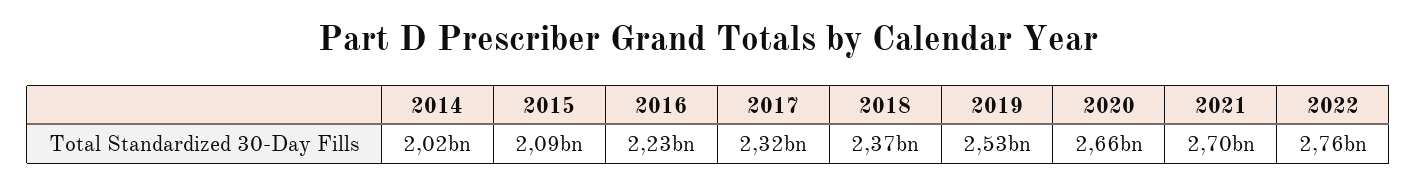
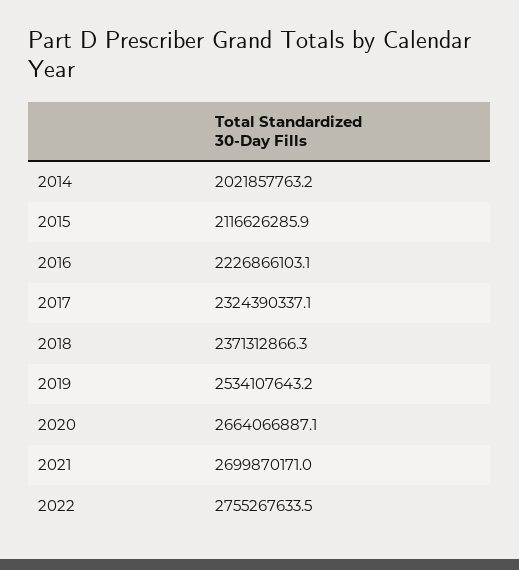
2015: 2090000000 -> 2116626285.9

